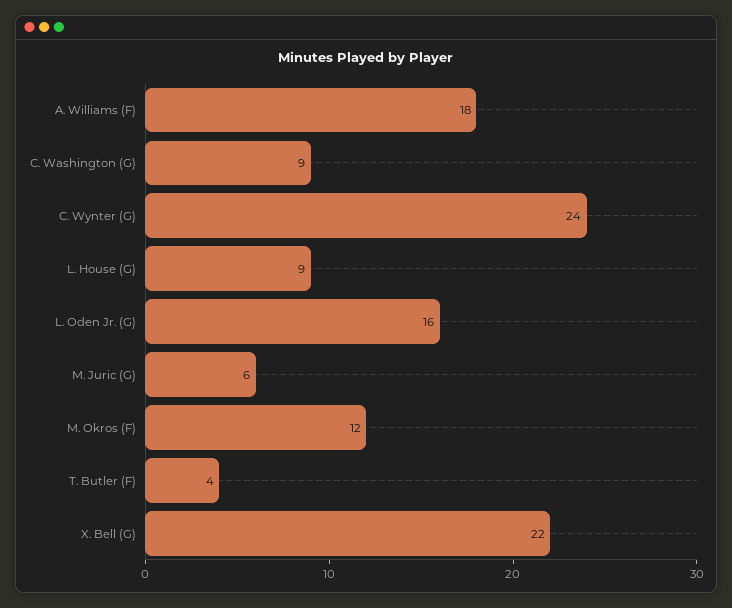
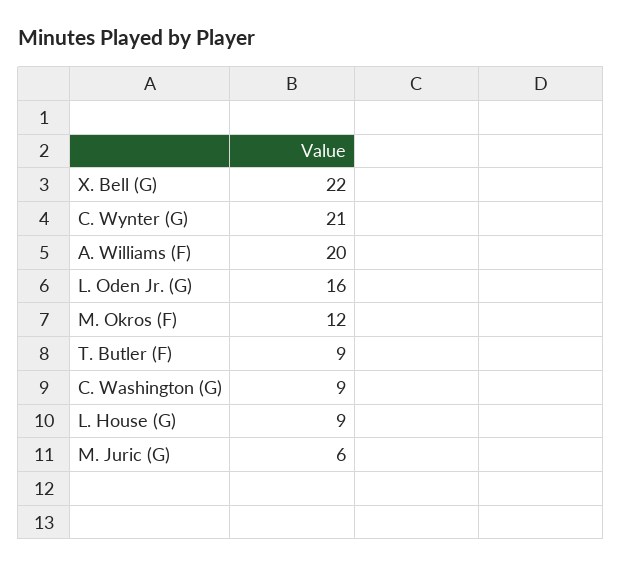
A. Williams (F): 18 -> 20
C. Wynter (G): 24 -> 21
T. Butler (F): 4 -> 9

